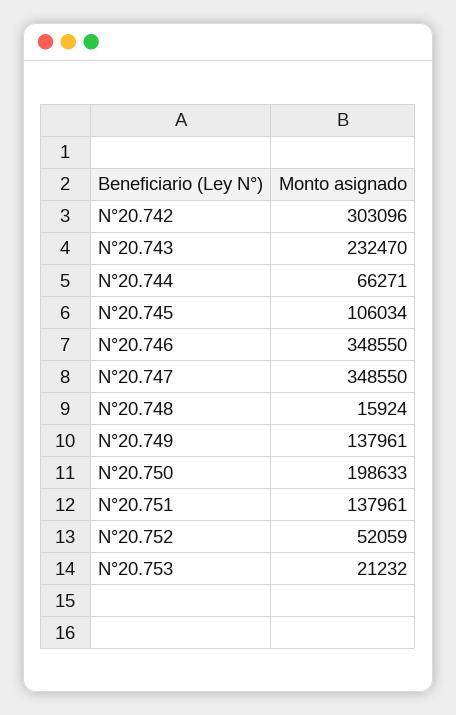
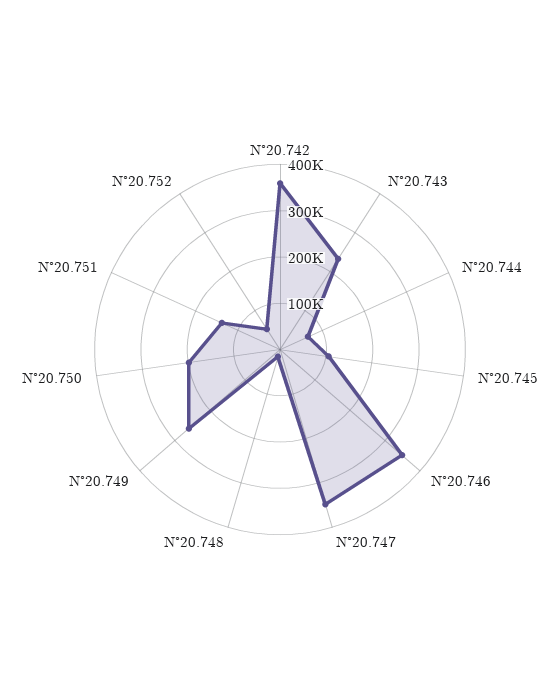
N°20.742: 303096 -> 360000
N°20.749: 137961 -> 260000
N°20.753: 21232 -> none

